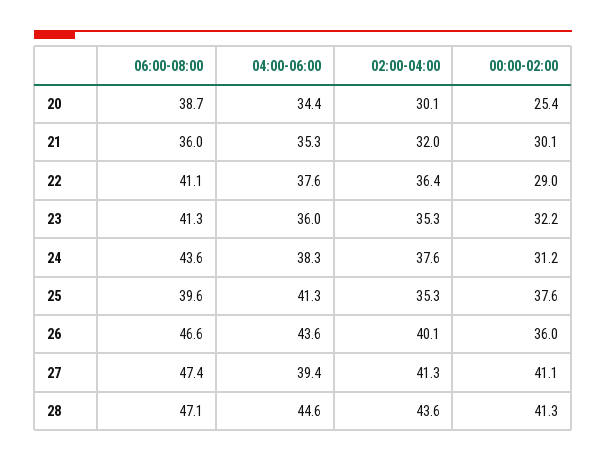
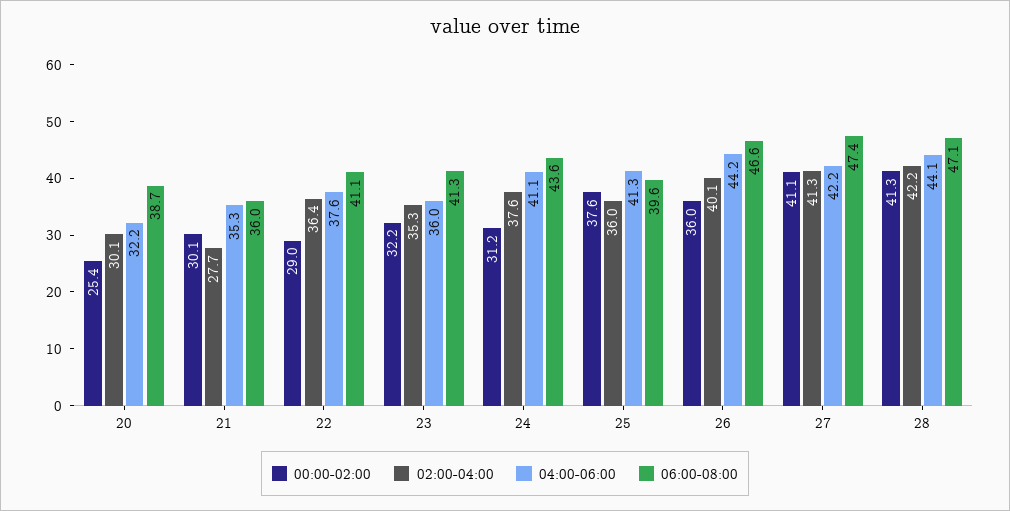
04:00-06:00, 20: 34.4 -> 32.2
02:00-04:00, 21: 32 -> 27.7
04:00-06:00, 24: 38.3 -> 41.1
02:00-04:00, 25: 35.3 -> 36
04:00-06:00, 26: 43.6 -> 44.2
04:00-06:00, 27: 39.4 -> 42.2
04:00-06:00, 28: 44.6 -> 44.1
02:00-04:00, 28: 43.6 -> 42.2

